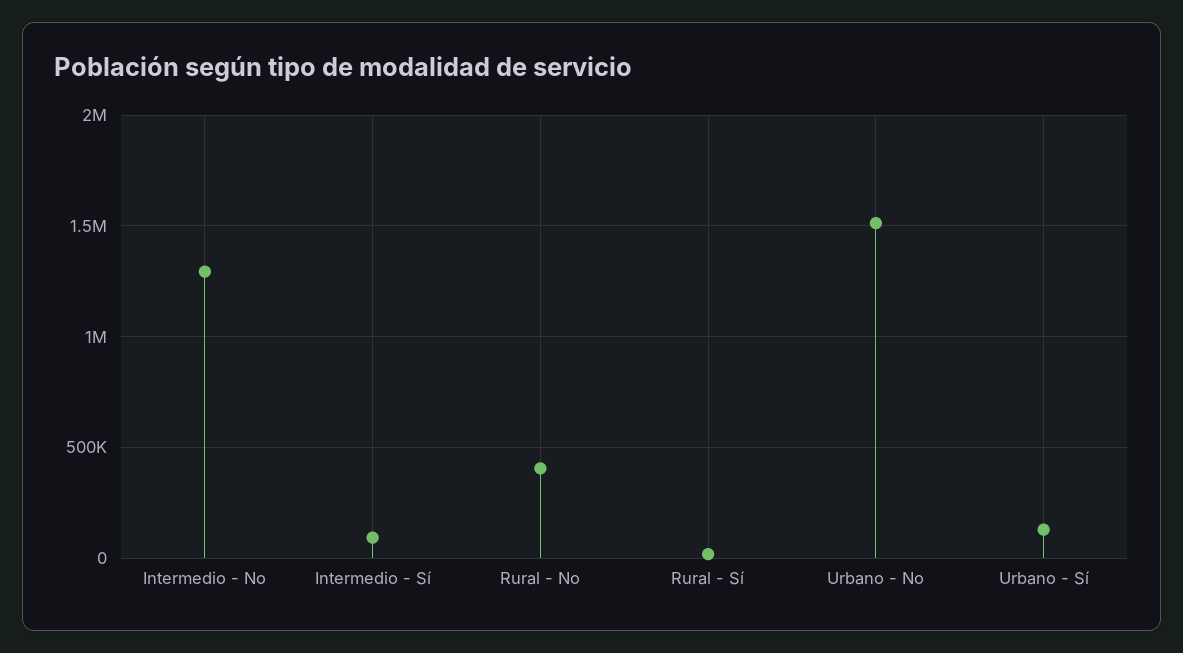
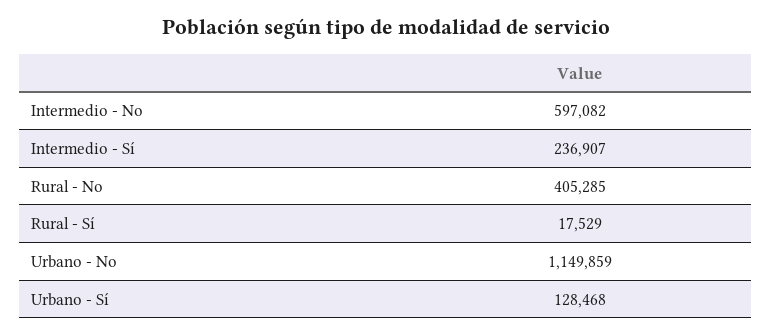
Intermedio - No: 1300000 -> 597082
Intermedio - Sí: 100000 -> 236907
Urbano - No: 1500000 -> 1149859

